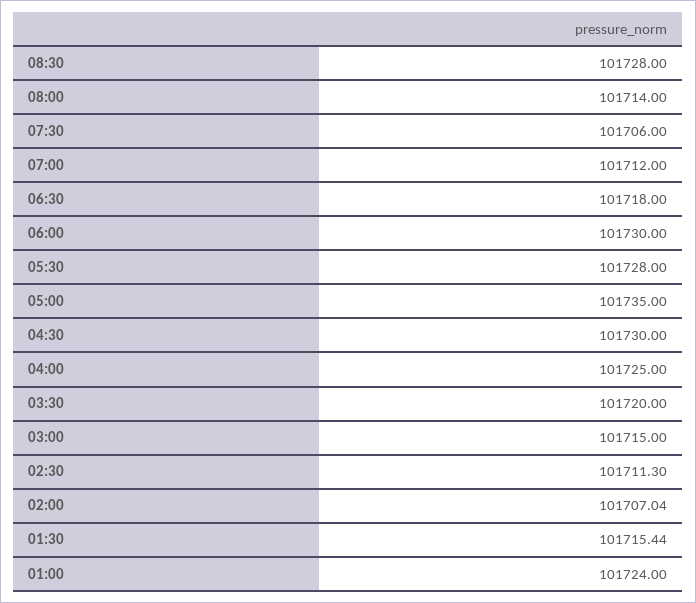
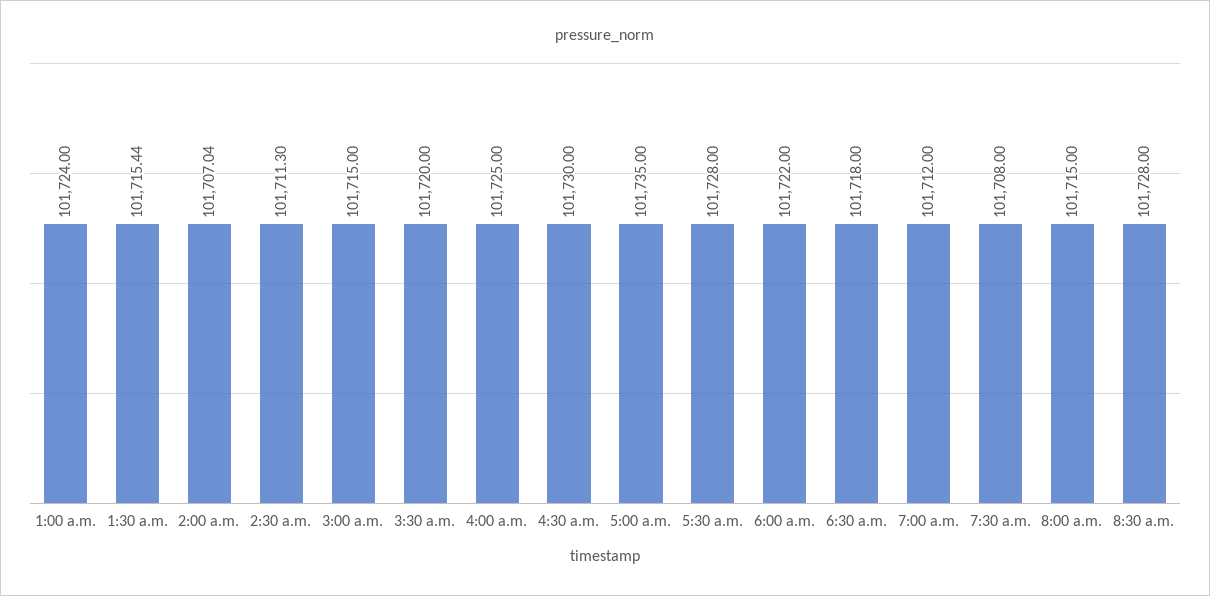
08:00: 101714 -> 101715
07:30: 101706 -> 101708
06:00: 101730 -> 101722

